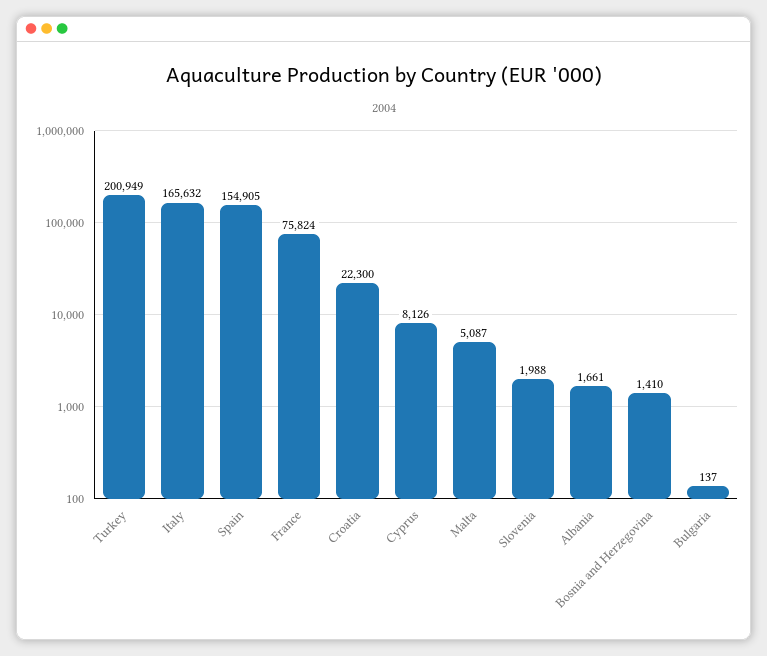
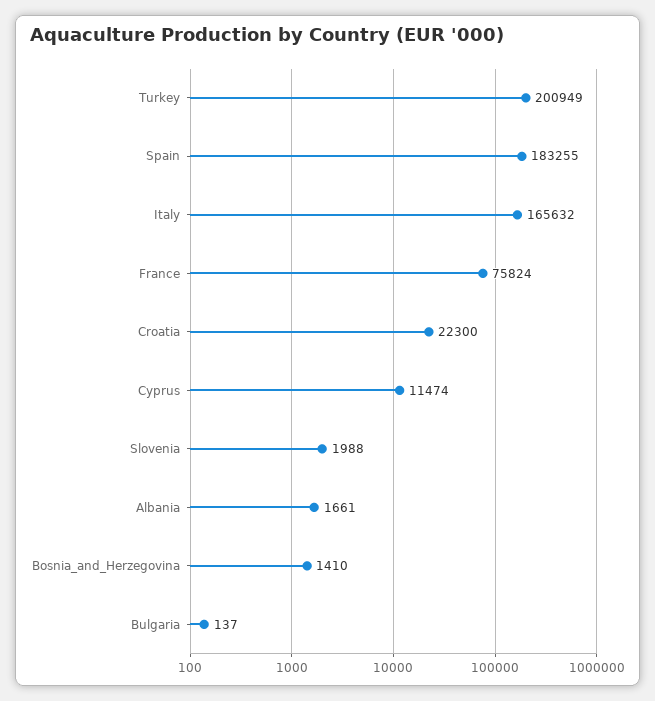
Spain: 154905 -> 183255
Cyprus: 8126 -> 11474
Malta: 5087 -> none

